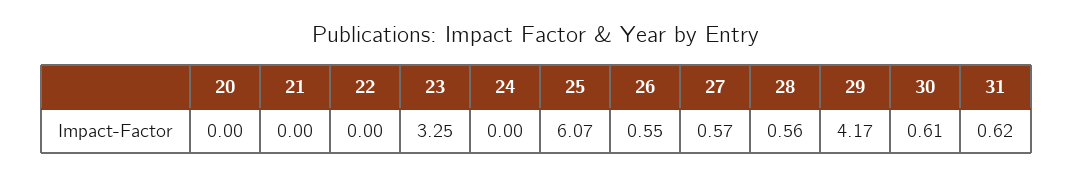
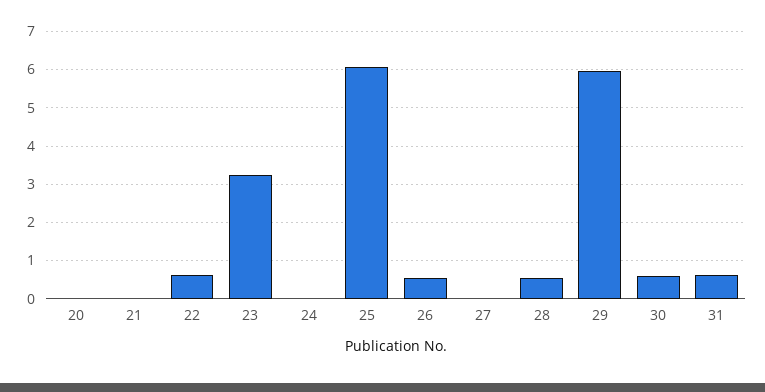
22: 0 -> 0.6
27: 0.57 -> 0
29: 4.17 -> 6

